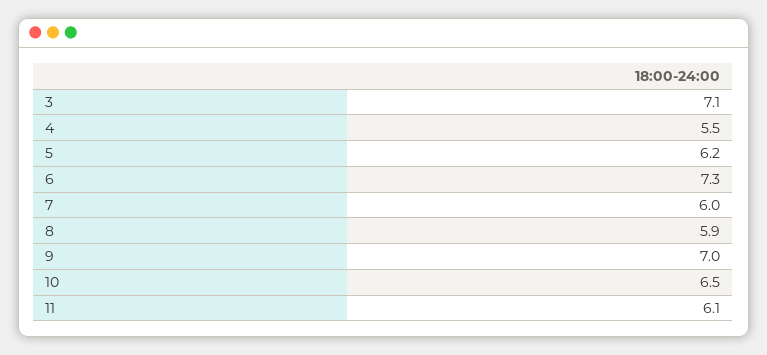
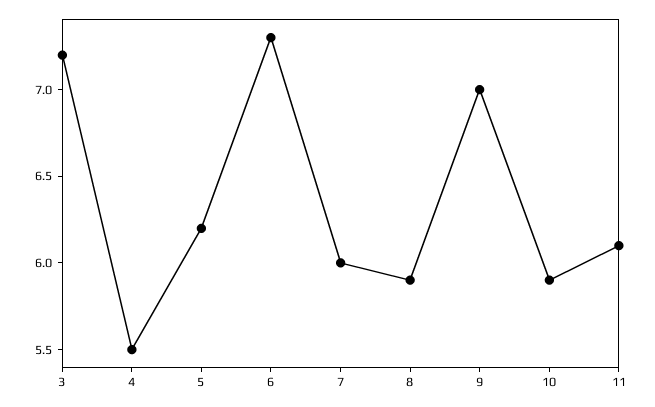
3: 7.1 -> 7.2
10: 6.5 -> 5.9

